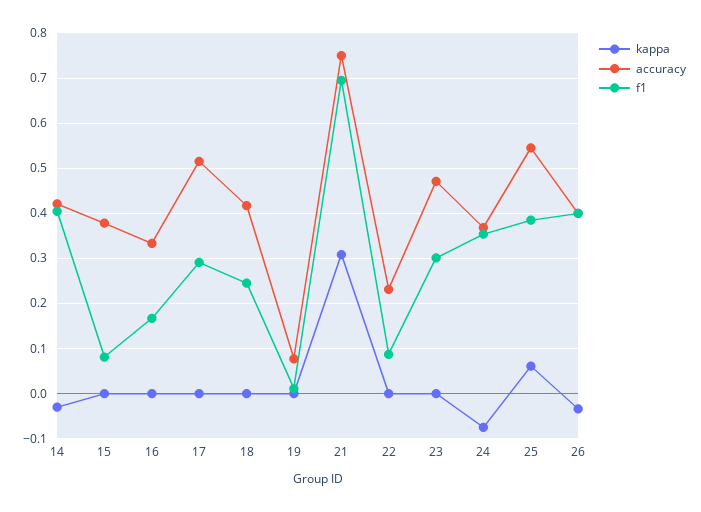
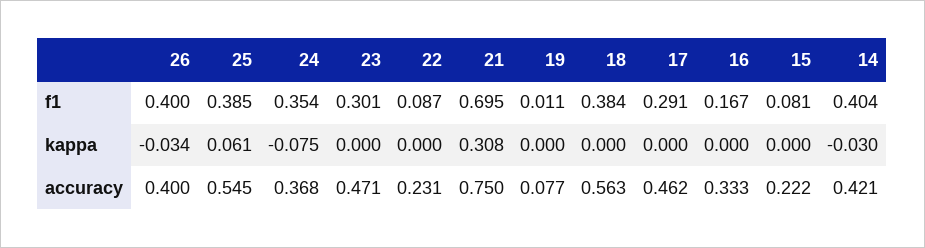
accuracy, 15: 0.38 -> 0.222
accuracy, 17: 0.52 -> 0.462
accuracy, 18: 0.42 -> 0.563
f1, 18: 0.24 -> 0.384

